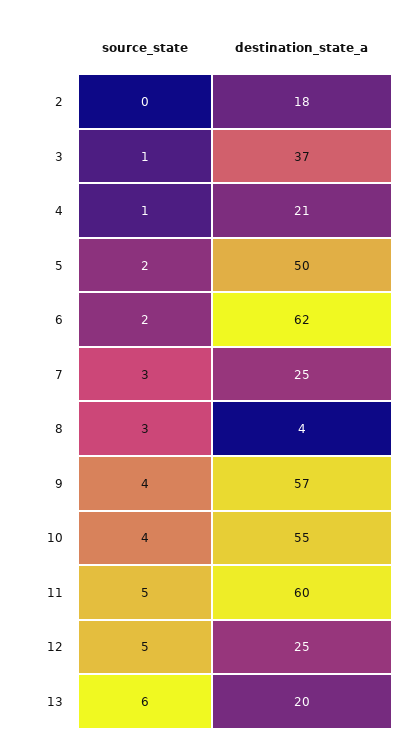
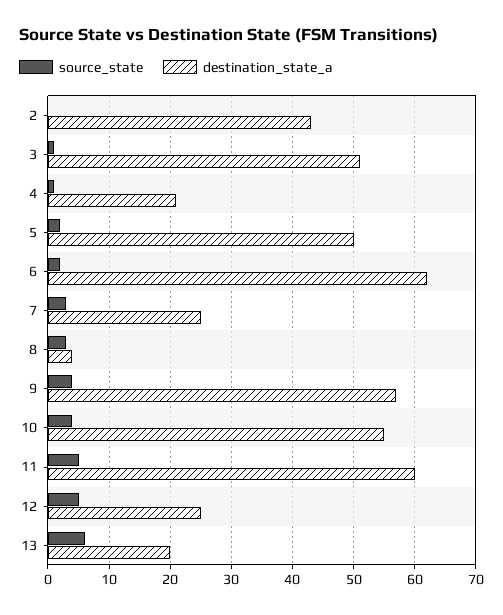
destination_state_a, 2: 18 -> 43
destination_state_a, 3: 37 -> 51

